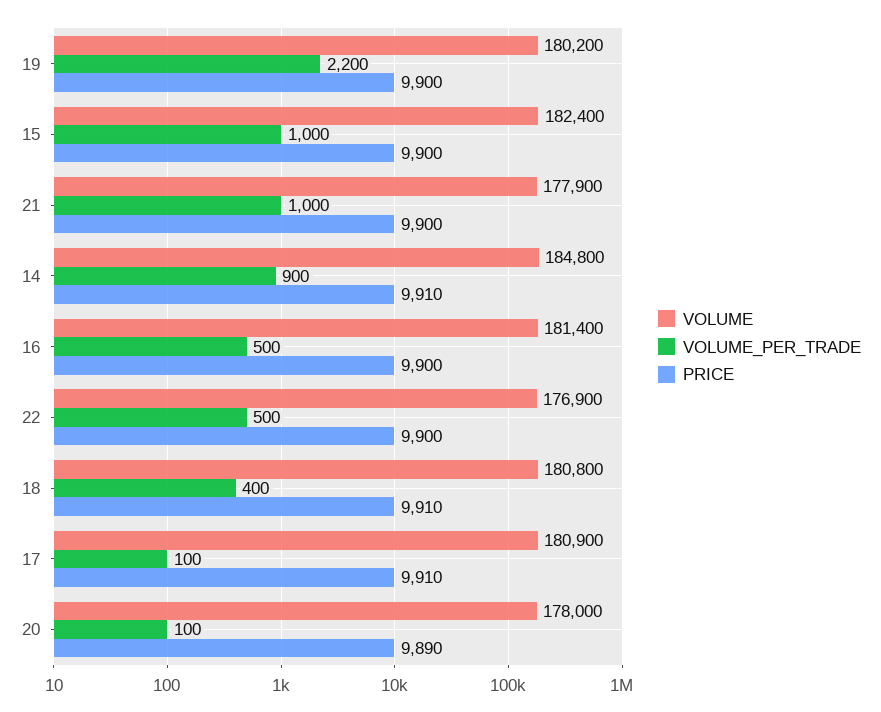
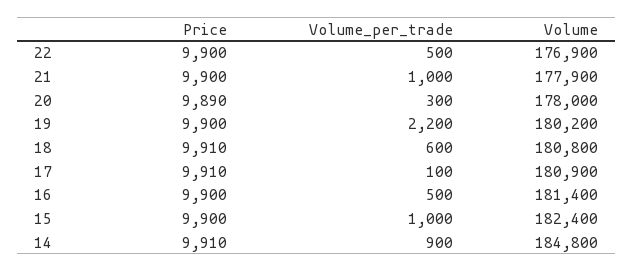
VOLUME_PER_TRADE, 18: 400 -> 600
VOLUME_PER_TRADE, 20: 100 -> 300

